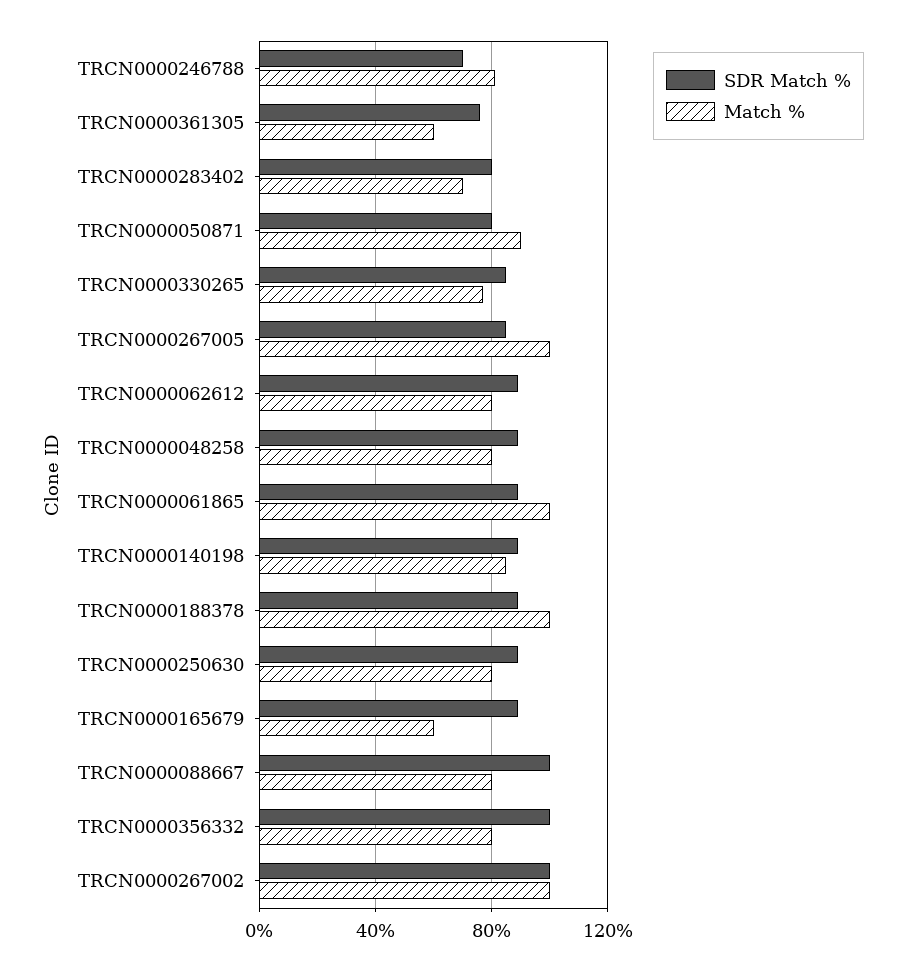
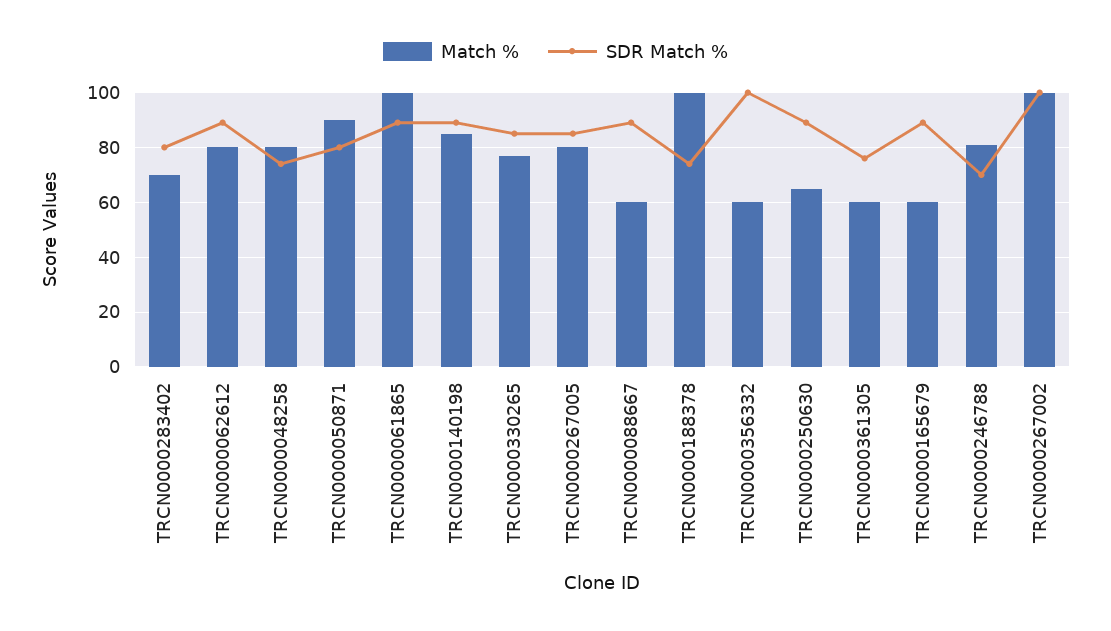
Match %, TRCN0000267005: 100 -> 80
SDR Match %, TRCN0000048258: 90 -> 75
SDR Match %, TRCN0000188378: 90 -> 75
Match %, TRCN0000250630: 80 -> 65
SDR Match %, TRCN0000088667: 100 -> 90
Match %, TRCN0000088667: 80 -> 60
Match %, TRCN0000356332: 80 -> 60

